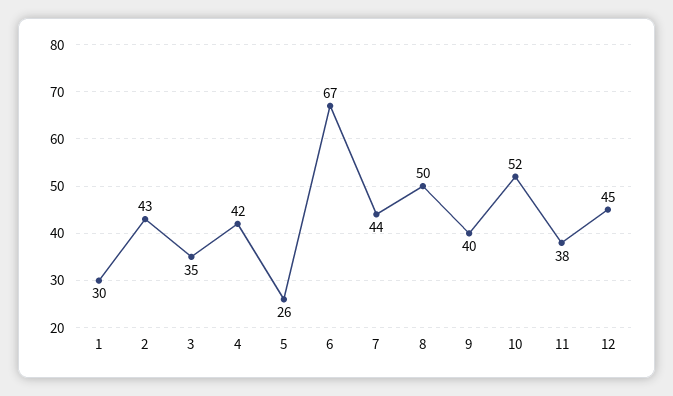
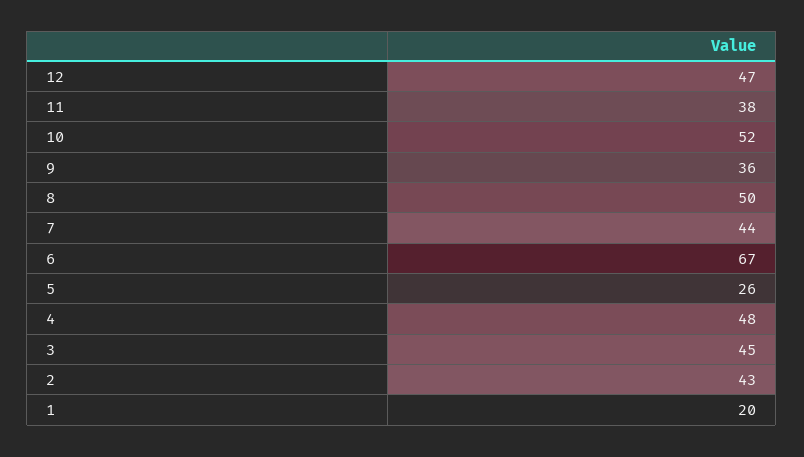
1: 30 -> 20
3: 35 -> 45
4: 42 -> 48
9: 40 -> 36
12: 45 -> 47

